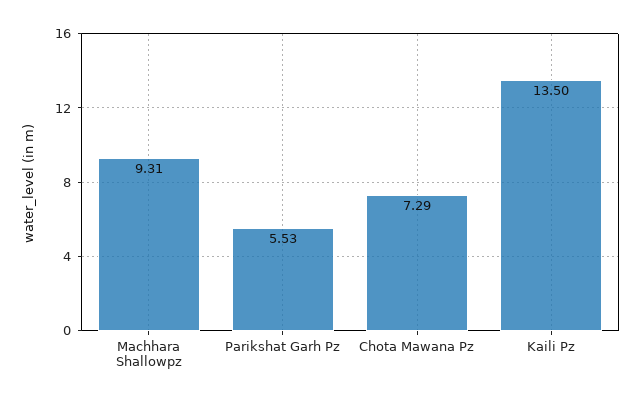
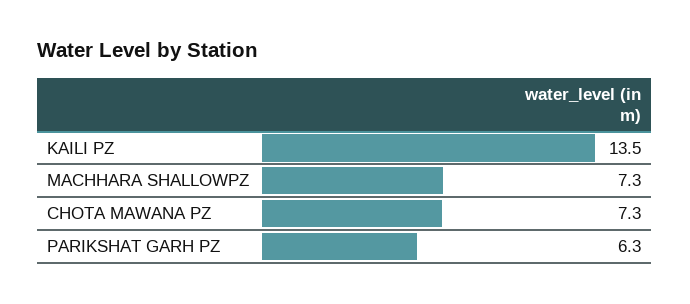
Machhara Shallowpz: 9.31 -> 7.3
Parikshat Garh Pz: 5.53 -> 6.3

